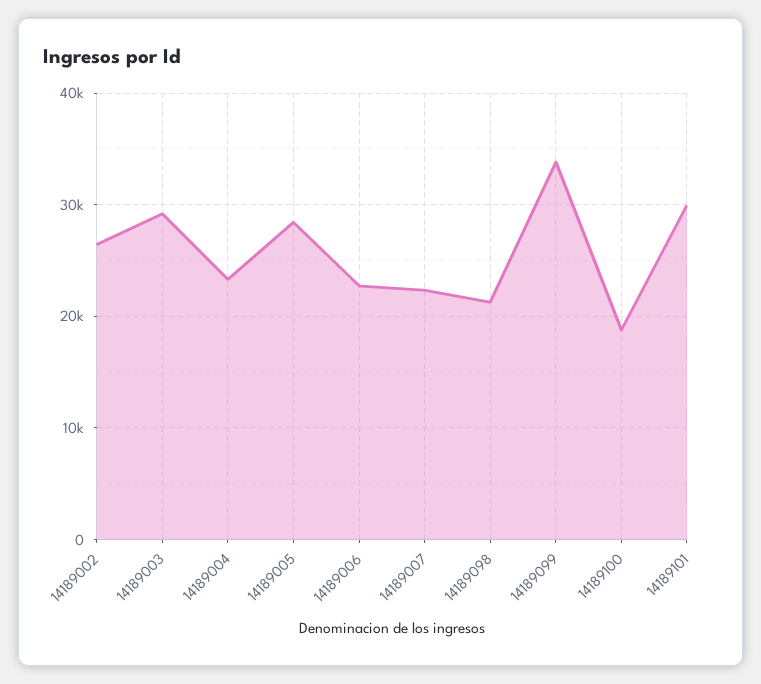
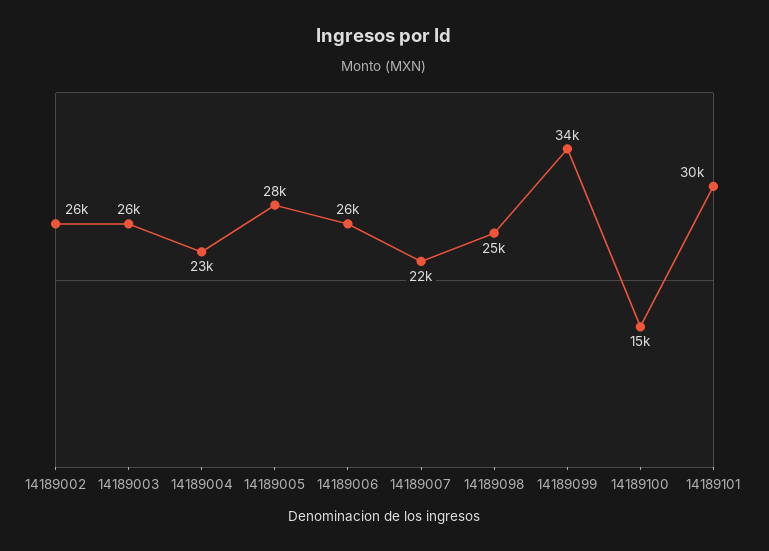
14189003: 29000 -> 26000
14189006: 23000 -> 26000
14189098: 21000 -> 25000
14189100: 19000 -> 15000

